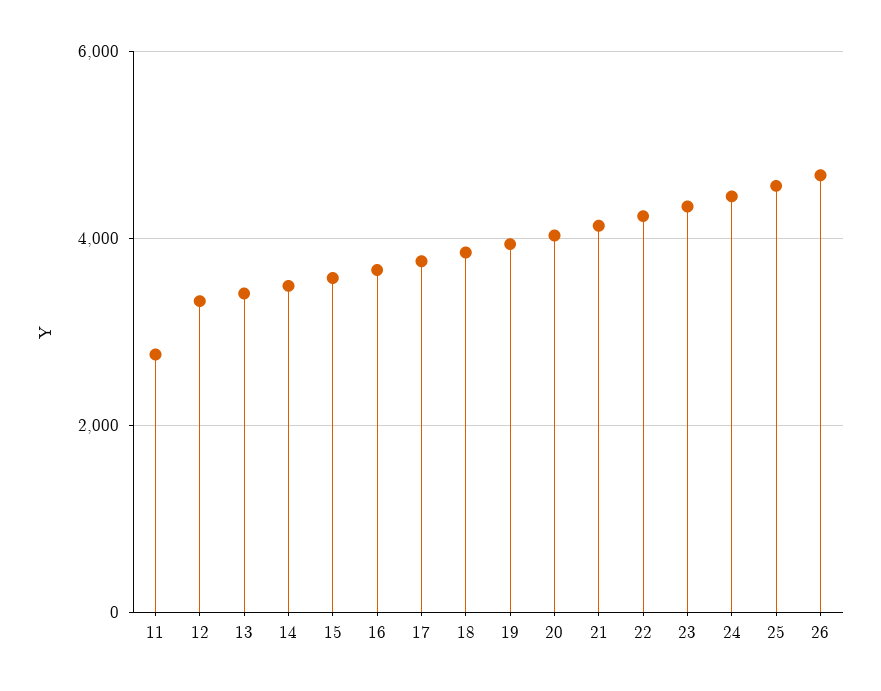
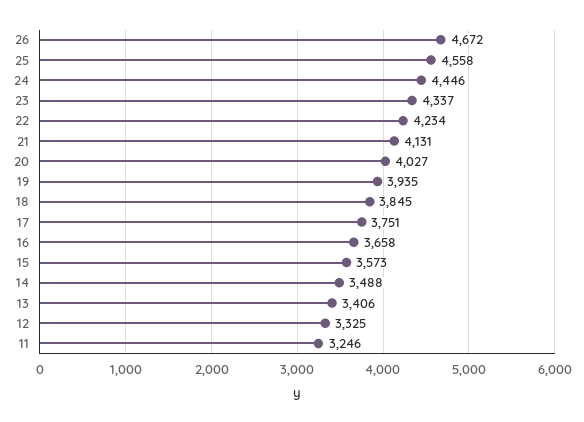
11: 2800 -> 3246

